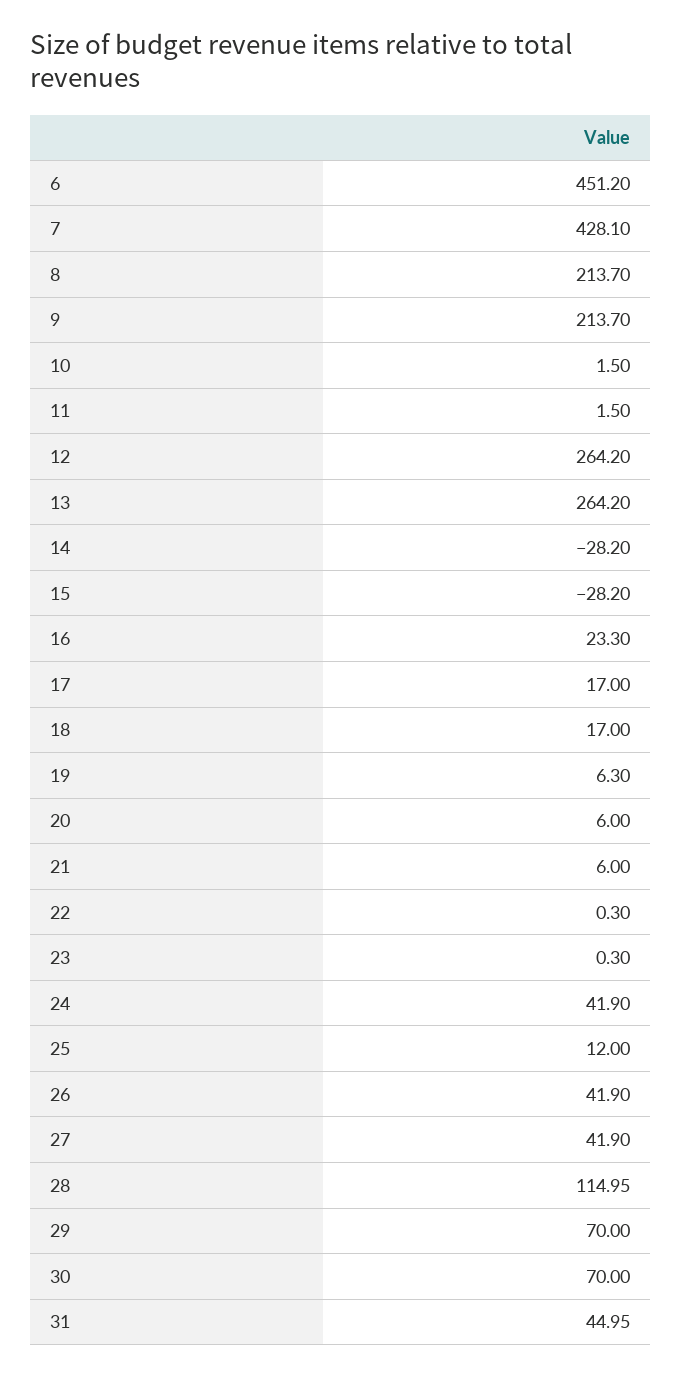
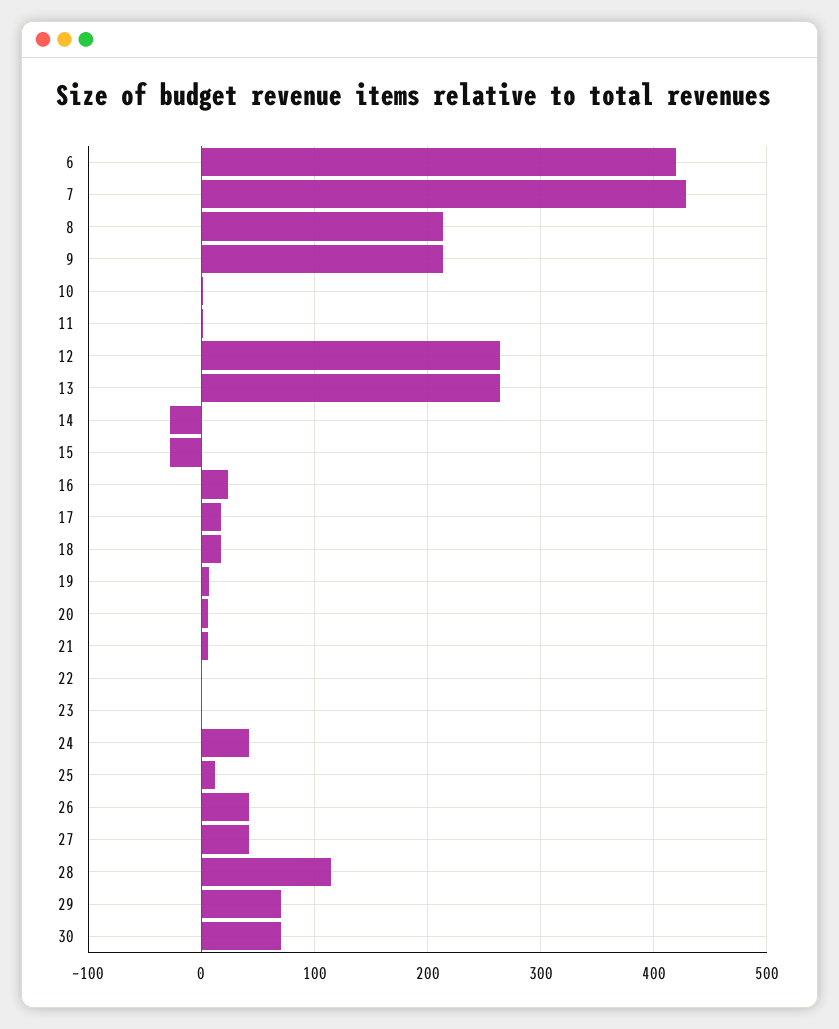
6: 451.2 -> 420
31: 44.95 -> none

